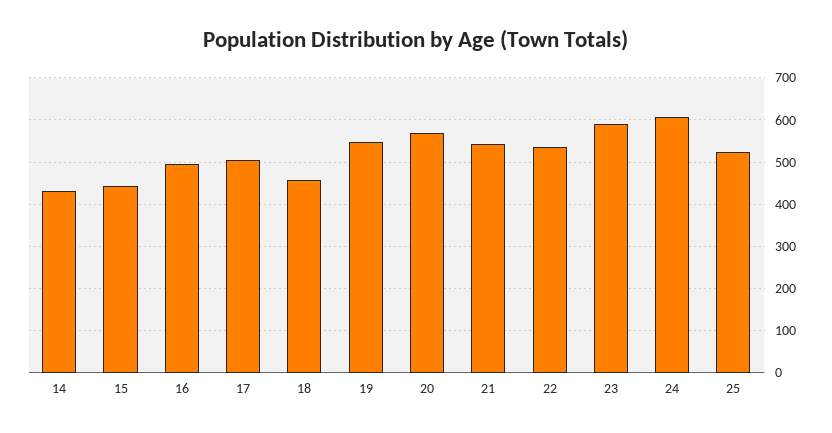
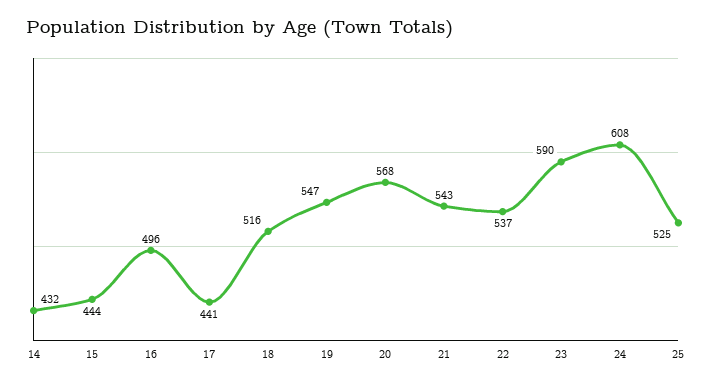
17: 500 -> 441
18: 460 -> 516

